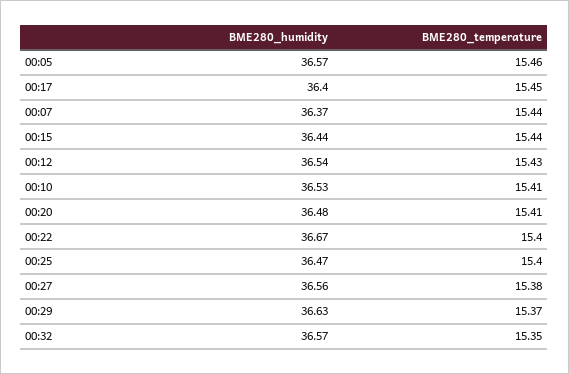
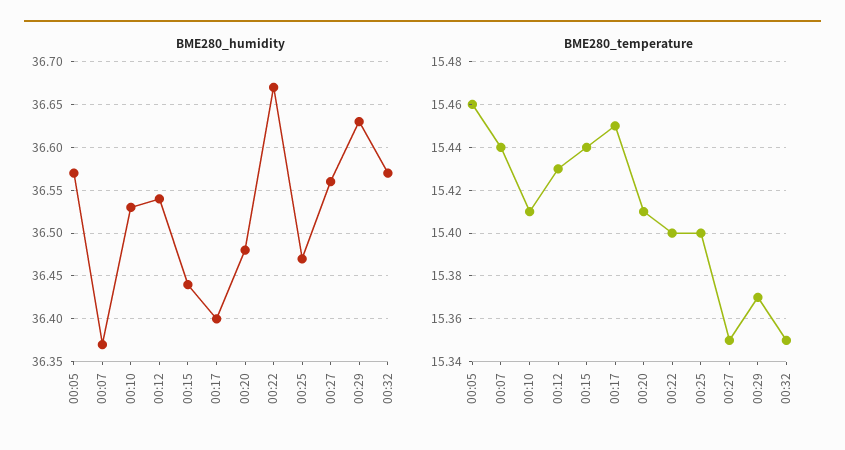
BME280_temperature, 00:27: 15.38 -> 15.35

